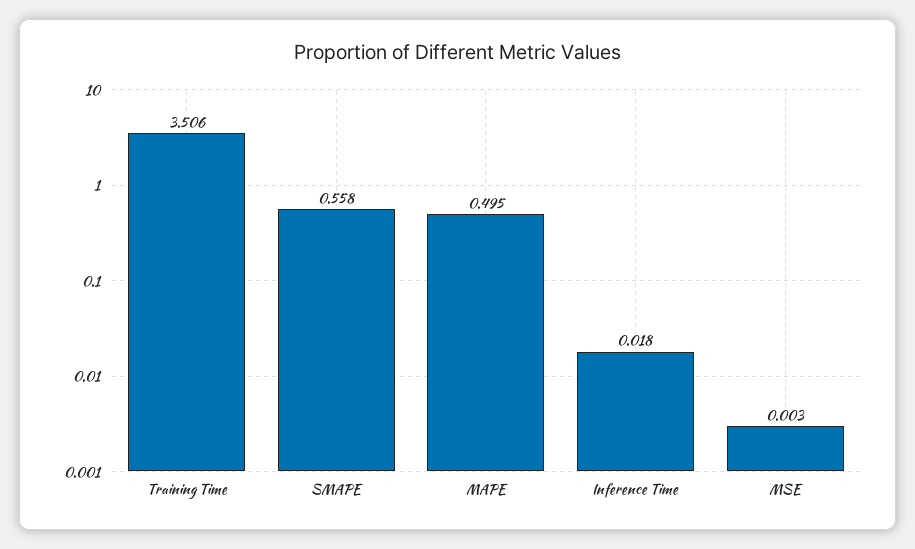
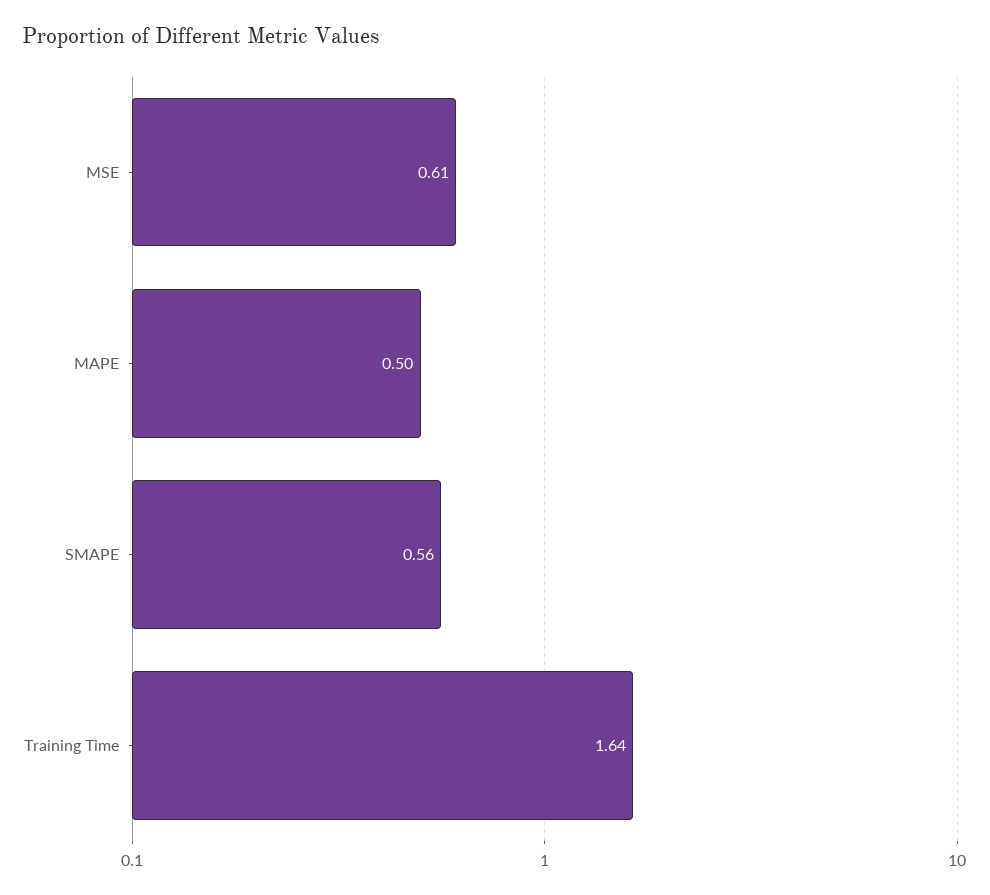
Training Time: 3.506 -> 1.64
Inference Time: 0.018 -> none
MSE: 0.003 -> 0.61

